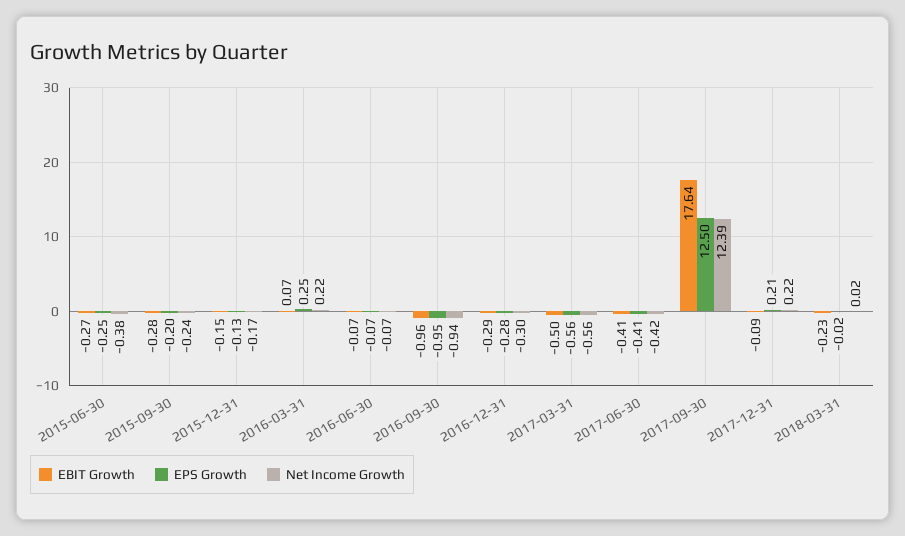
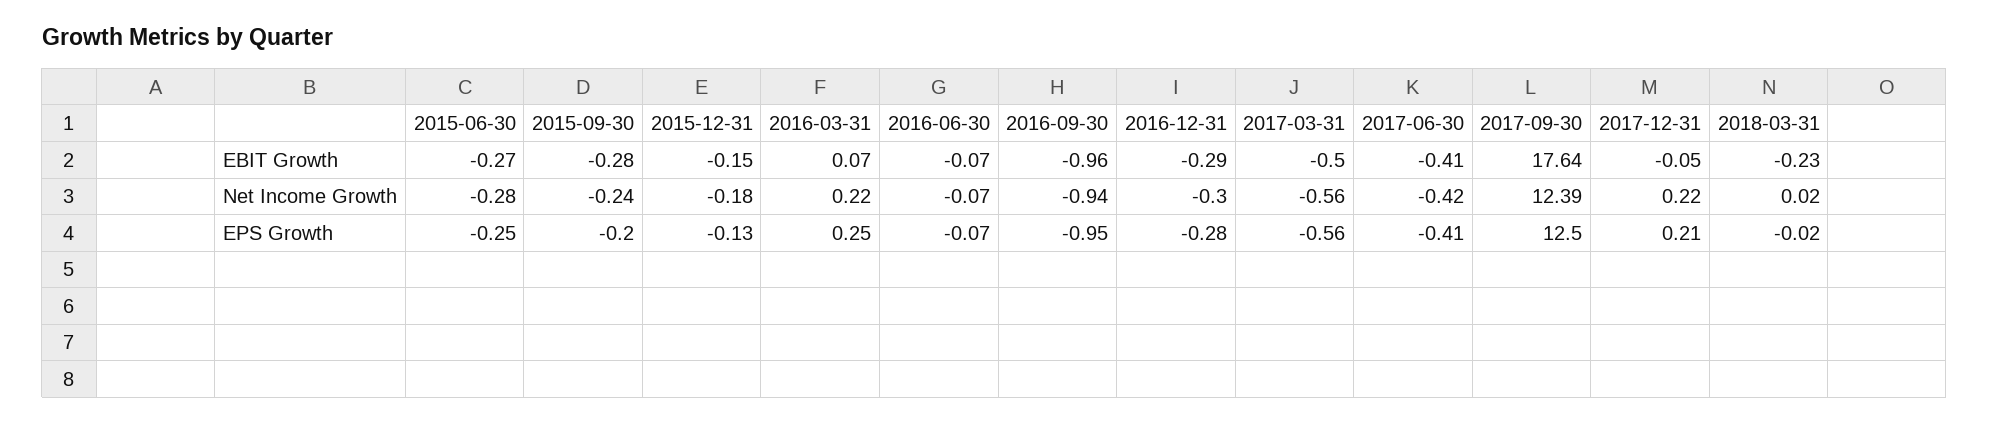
Net Income Growth, 2015-06-30: -0.38 -> -0.28
Net Income Growth, 2015-12-31: -0.17 -> -0.18
EBIT Growth, 2017-12-31: -0.09 -> -0.05

